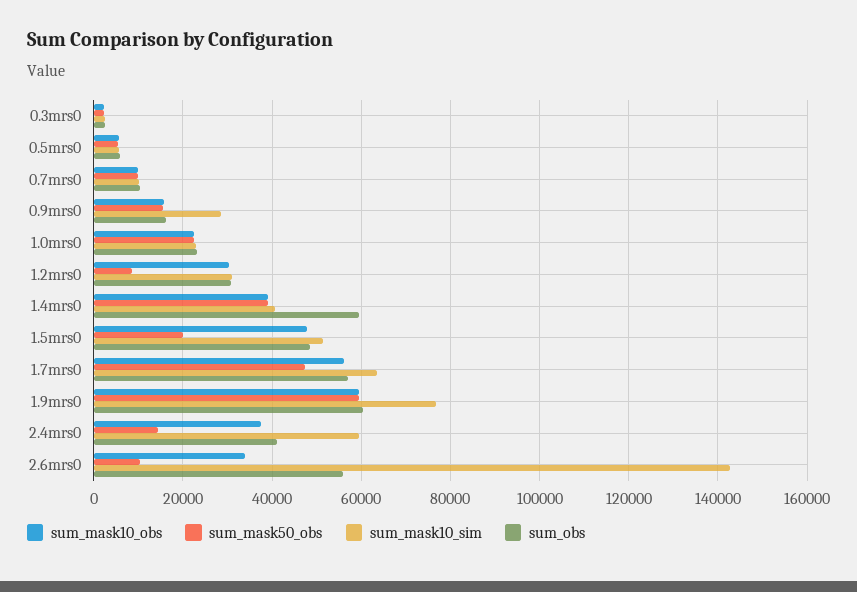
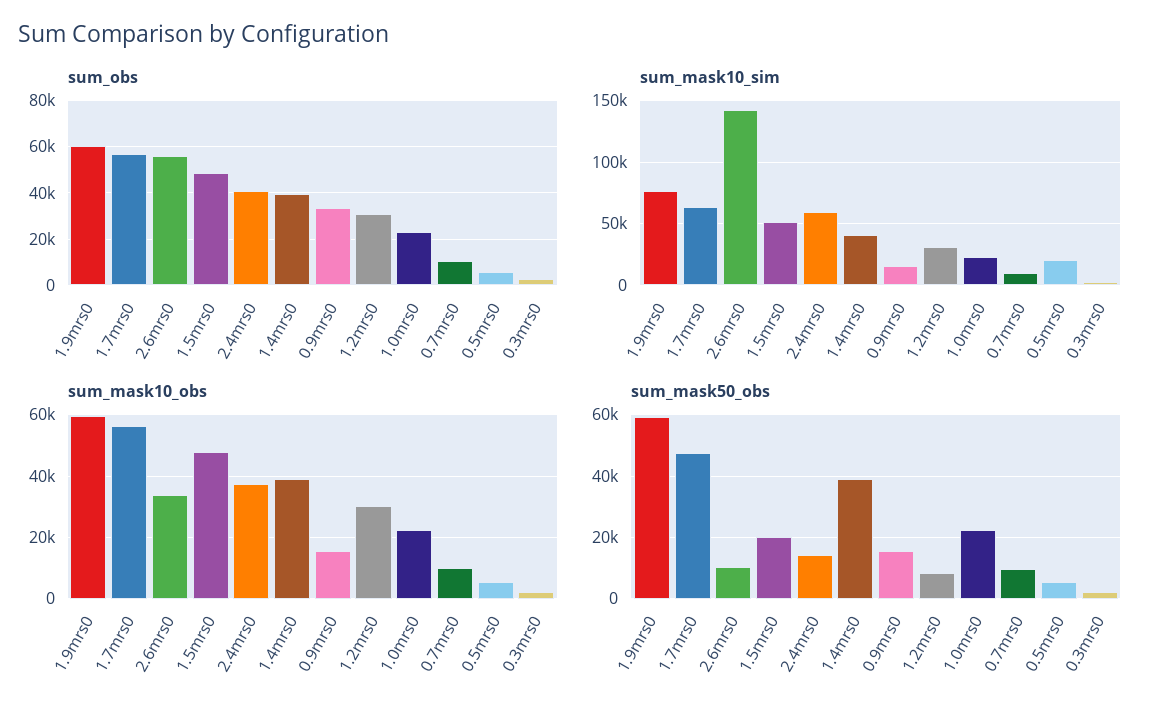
sum_mask10_sim, 0.5mrs0: 6000 -> 20000
sum_mask10_sim, 0.9mrs0: 28000 -> 15000
sum_obs, 0.9mrs0: 16000 -> 35000
sum_obs, 1.4mrs0: 60000 -> 40000

